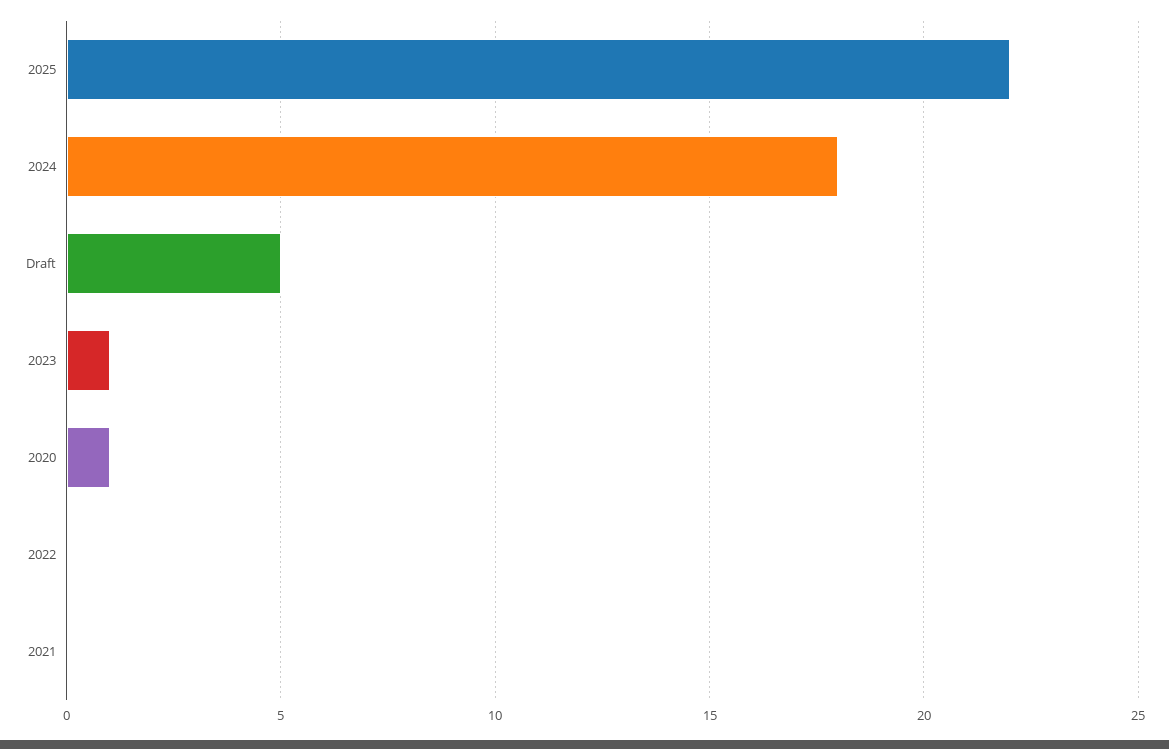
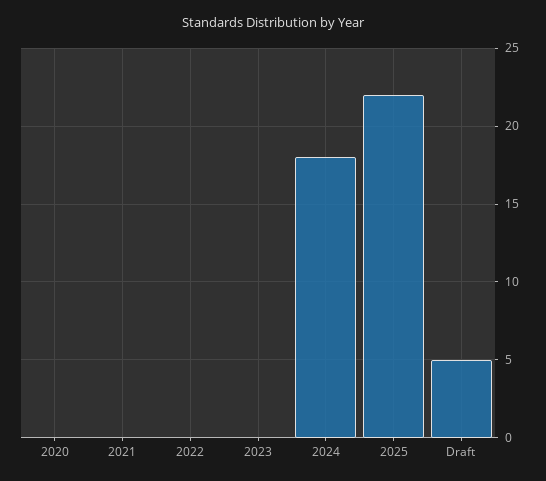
2023: 1 -> 0
2020: 1 -> 0

